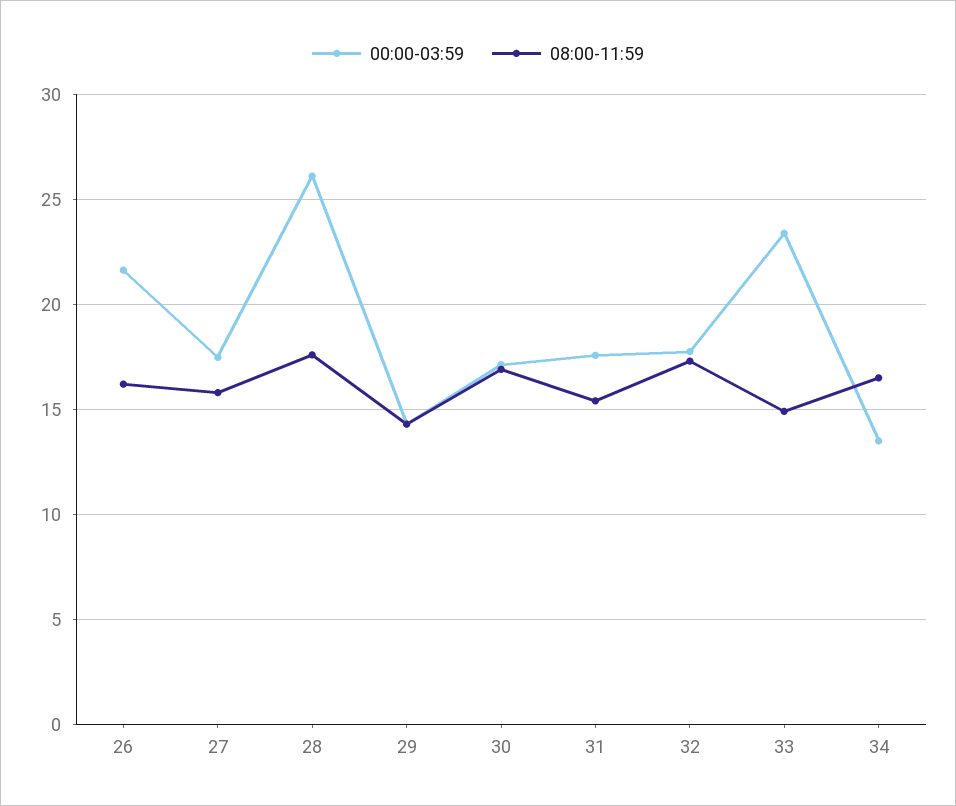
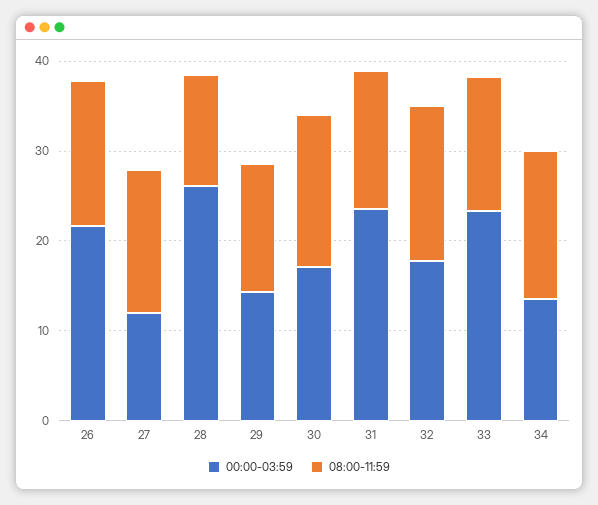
00:00-03:59, 27: 17.5 -> 12
08:00-11:59, 28: 17.5 -> 12
00:00-03:59, 31: 17.5 -> 24

